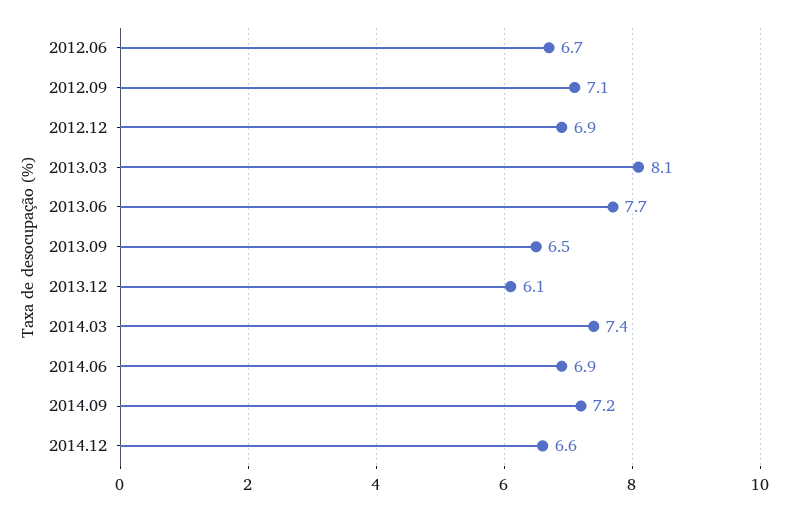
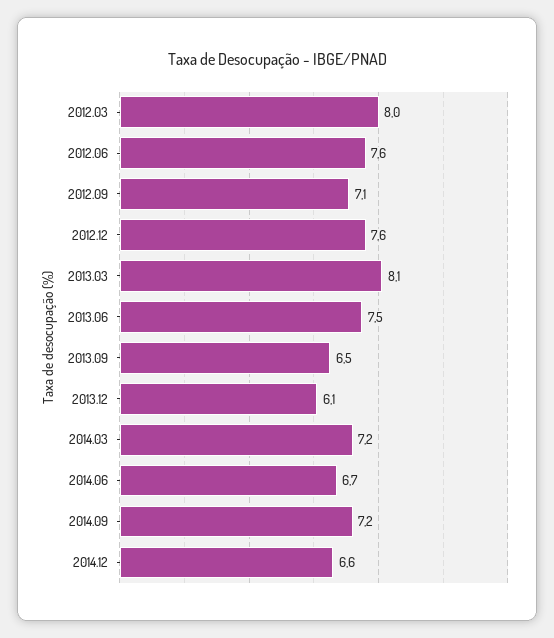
2012.06: 6.7 -> 7.6
2012.12: 6.9 -> 7.6
2013.06: 7.7 -> 7.5
2014.03: 7.4 -> 7.2
2014.06: 6.9 -> 6.7
2012.03: none -> 8

